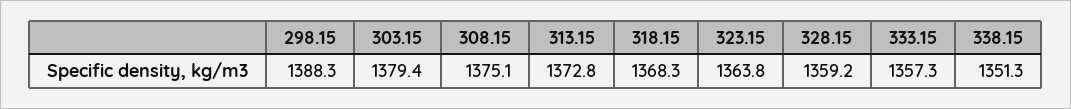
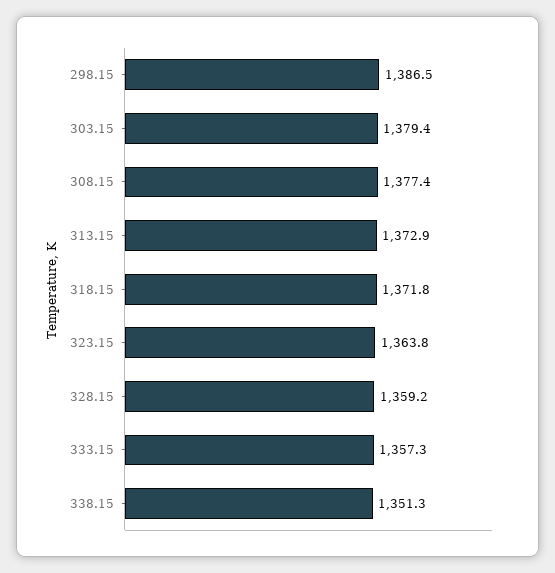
298.15: 1388.3 -> 1386.5
308.15: 1375.1 -> 1377.4
313.15: 1372.8 -> 1372.9
318.15: 1368.3 -> 1371.8

